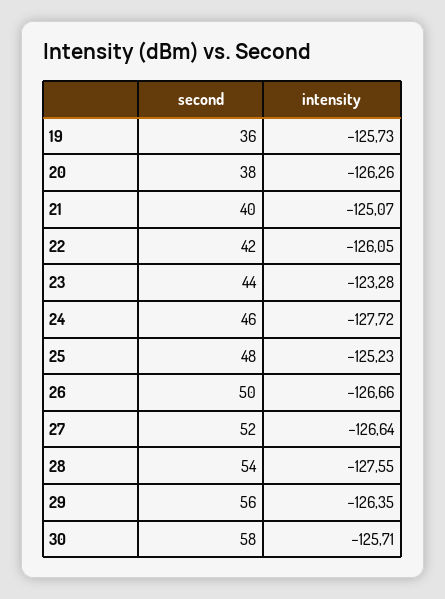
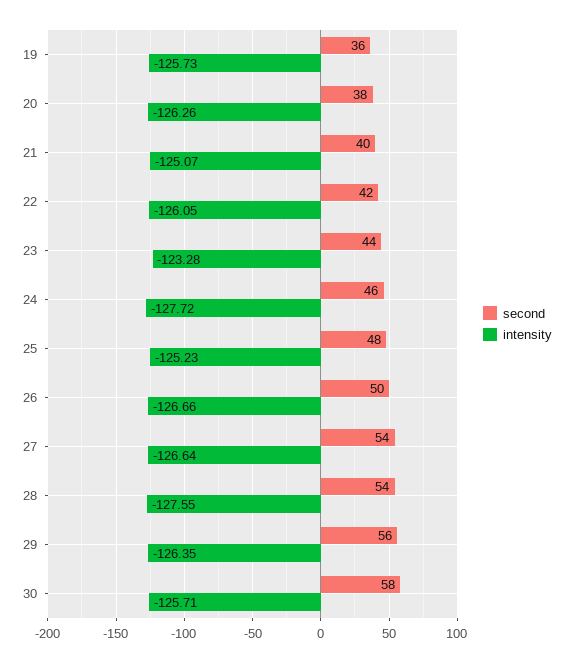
second, 27: 52 -> 54

